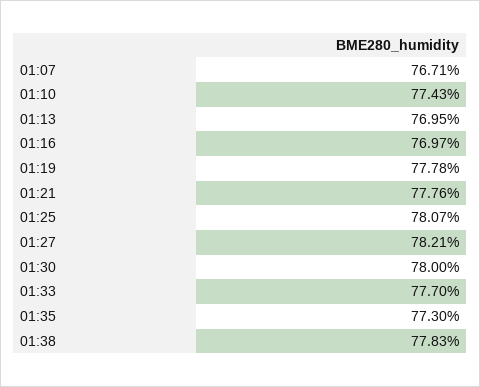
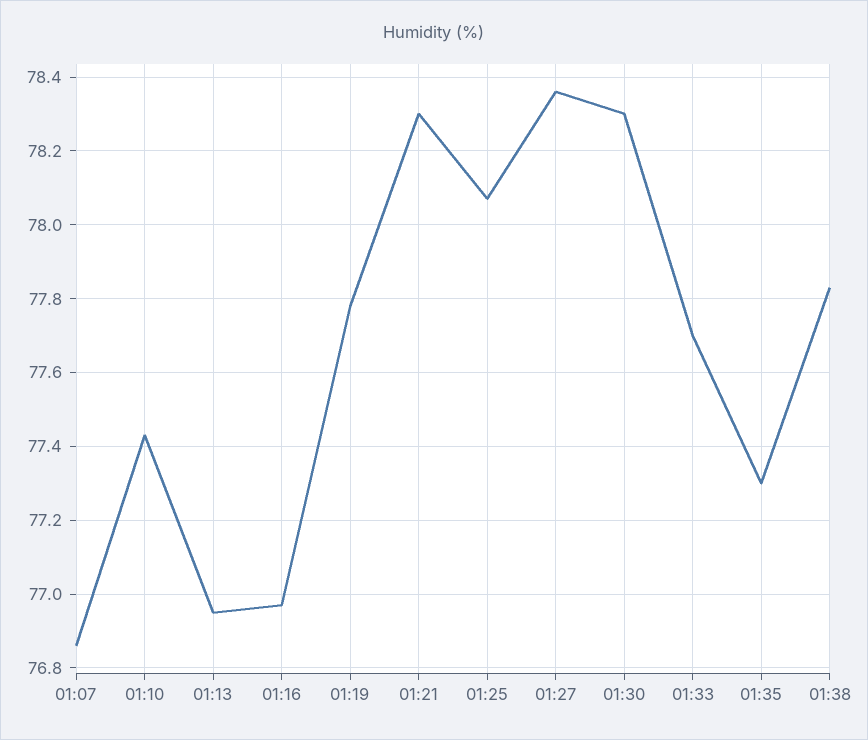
01:07: 76.71 -> 76.85
01:21: 77.76 -> 78.3
01:27: 78.21 -> 78.35
01:30: 78 -> 78.3

